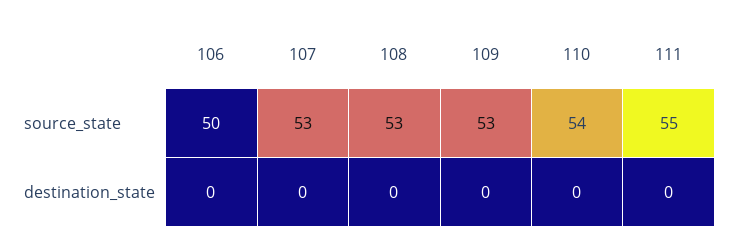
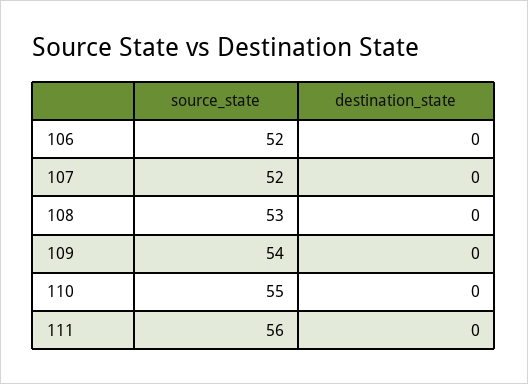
106, source_state: 50 -> 52
107, source_state: 53 -> 52
109, source_state: 53 -> 54
110, source_state: 54 -> 55
111, source_state: 55 -> 56

